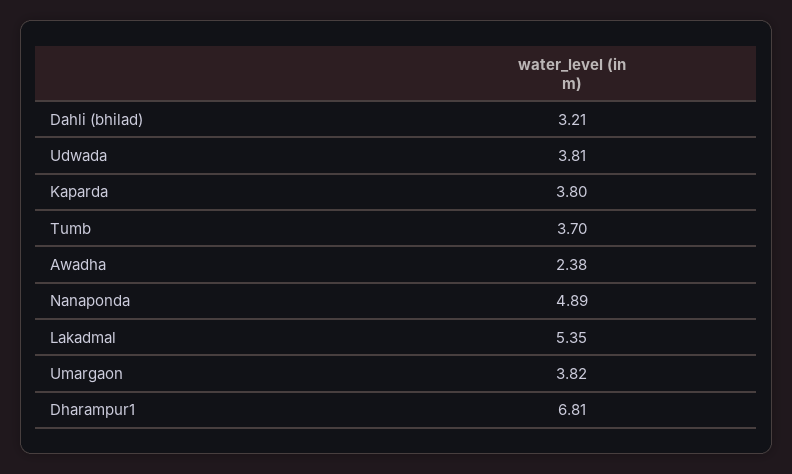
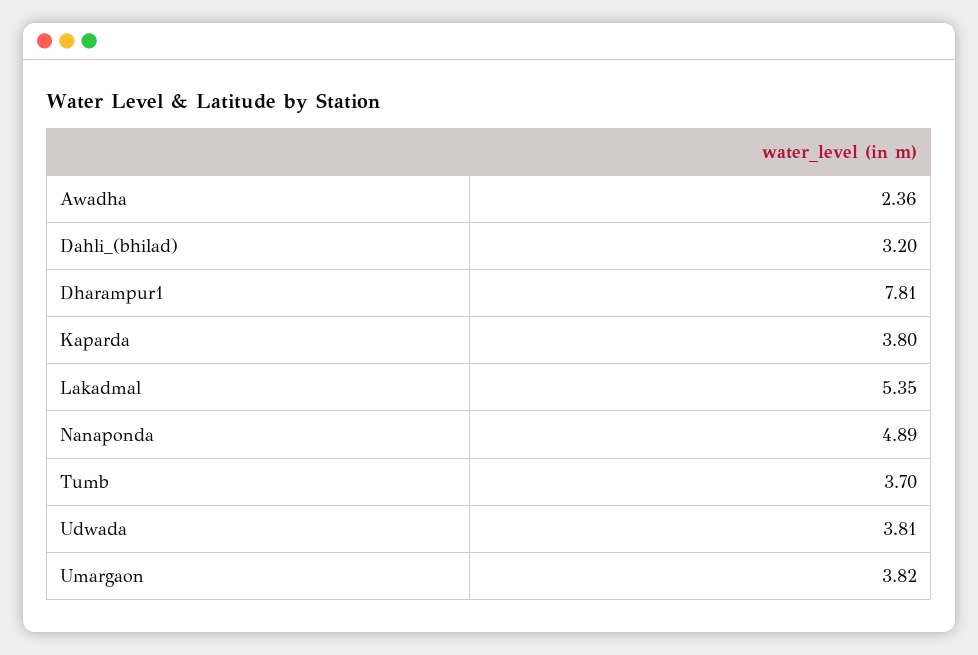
Dahli (bhilad): 3.21 -> 3.2
Awadha: 2.38 -> 2.36
Dharampur1: 6.81 -> 7.81

